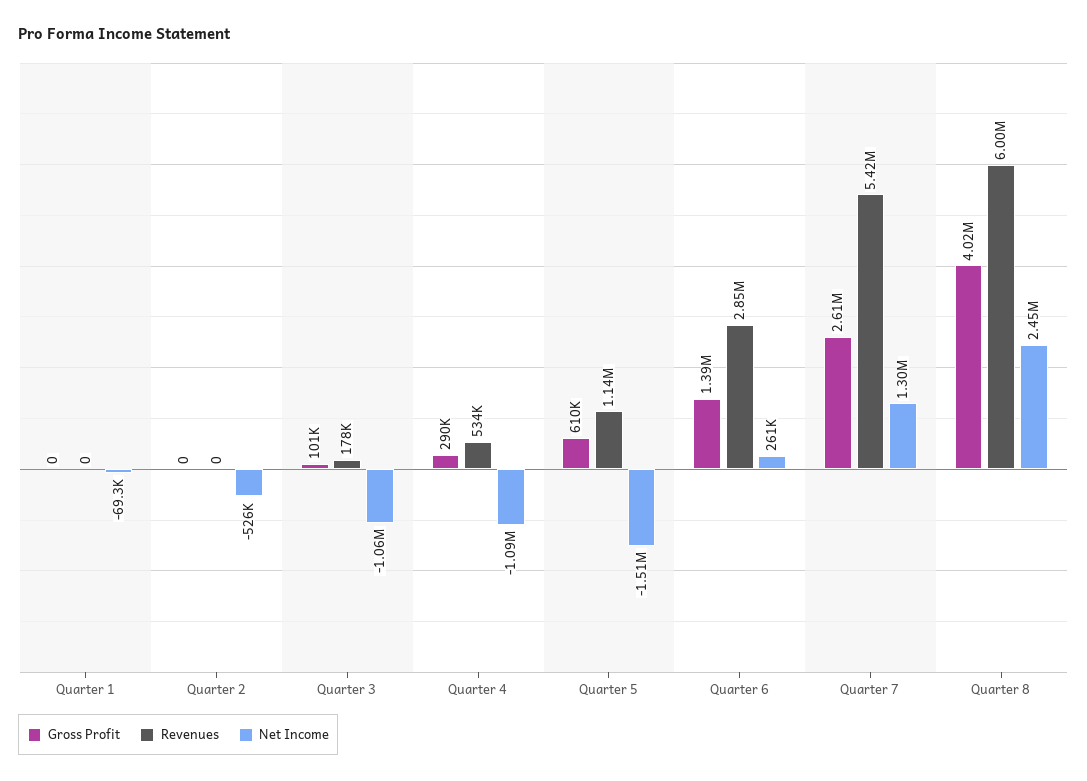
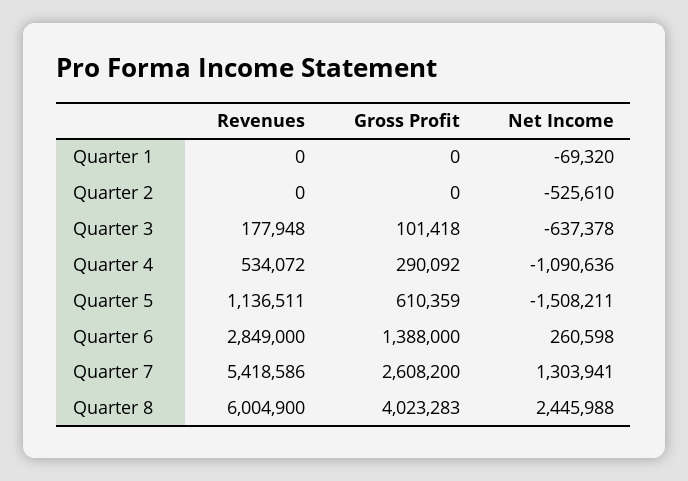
Net Income, Quarter 3: -1060000 -> -637378

